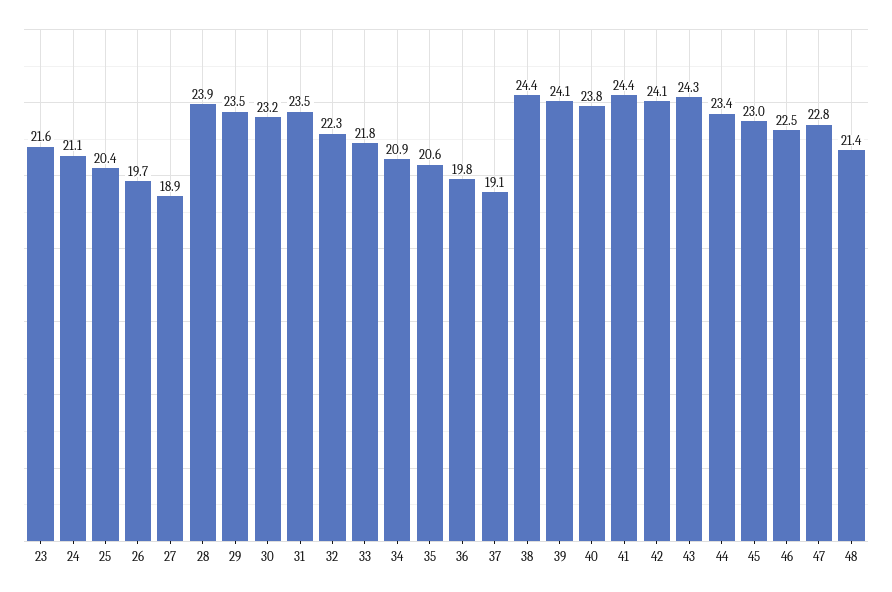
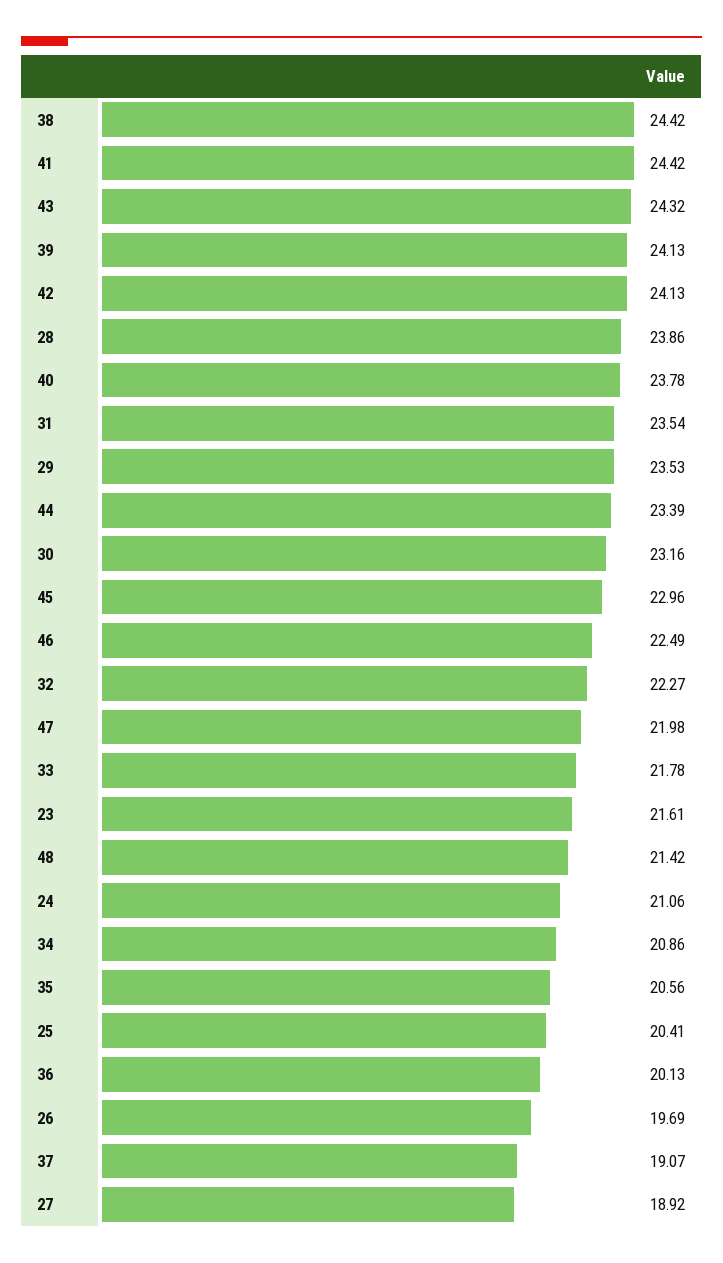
36: 19.8 -> 20.13
47: 22.8 -> 21.98

